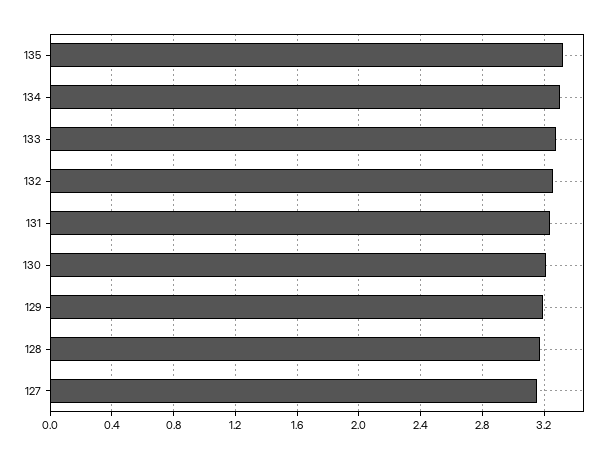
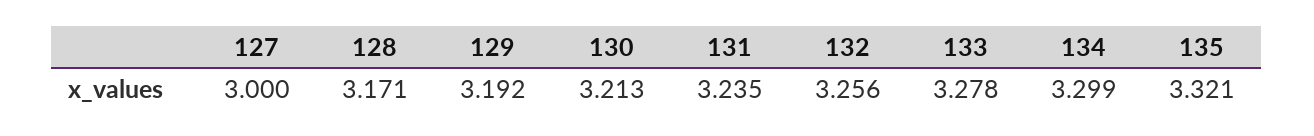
127: 3.15 -> 3

